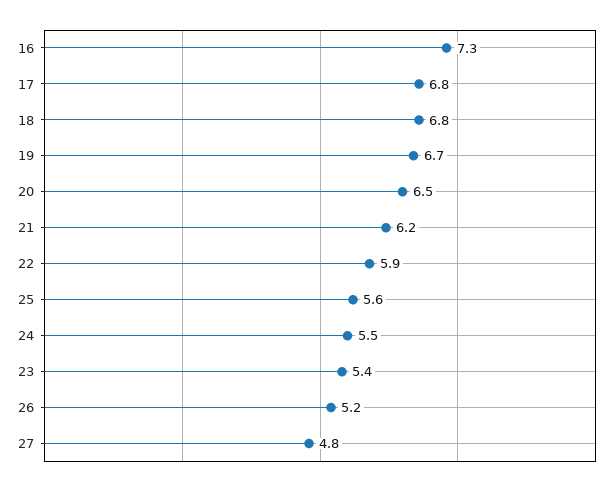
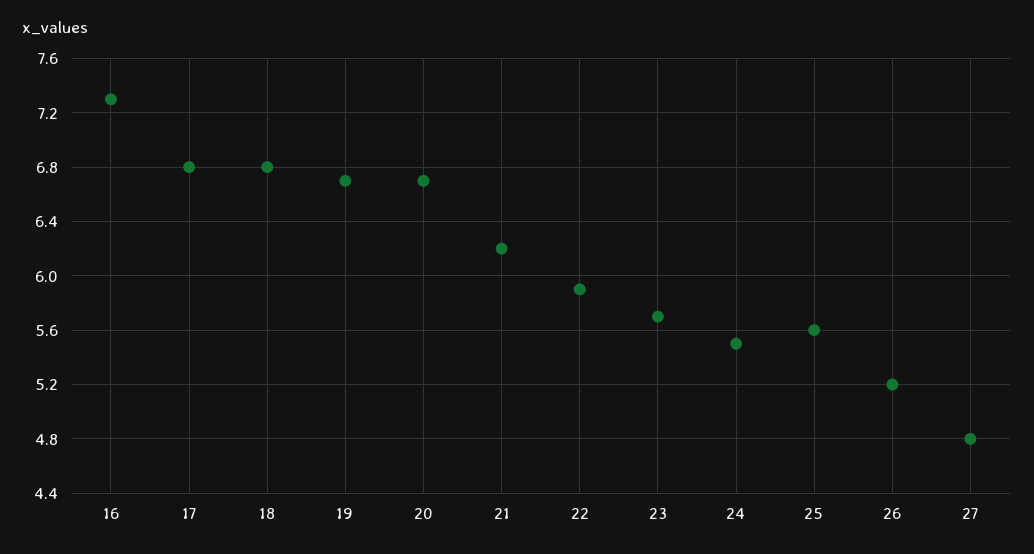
20: 6.5 -> 6.7
23: 5.4 -> 5.7

